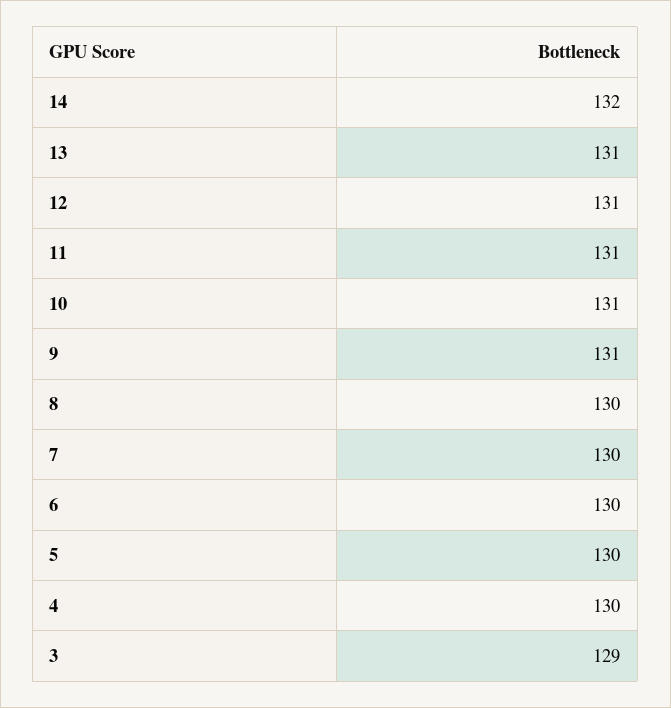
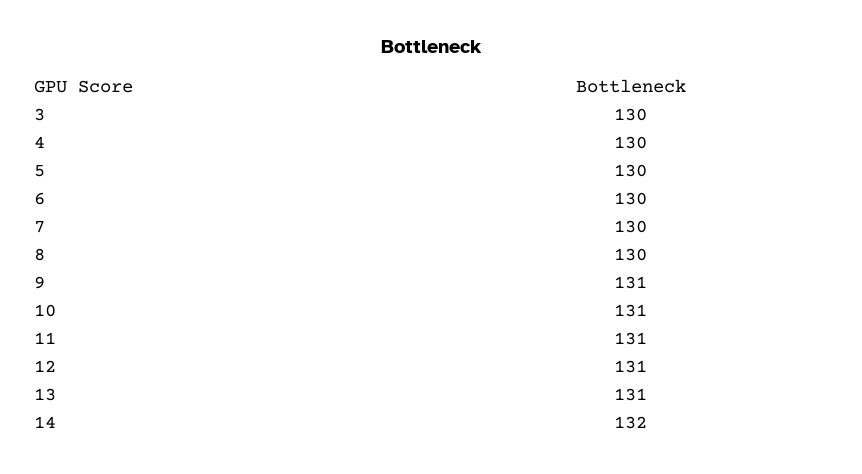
3: 129 -> 130

